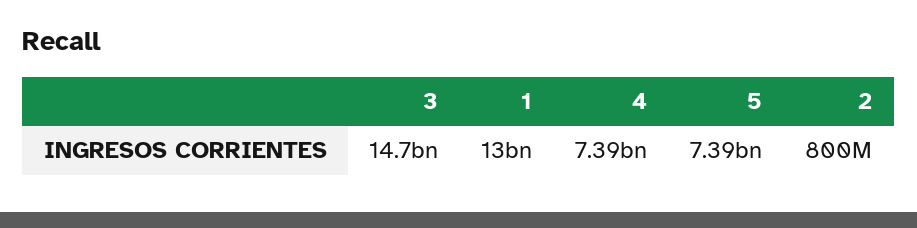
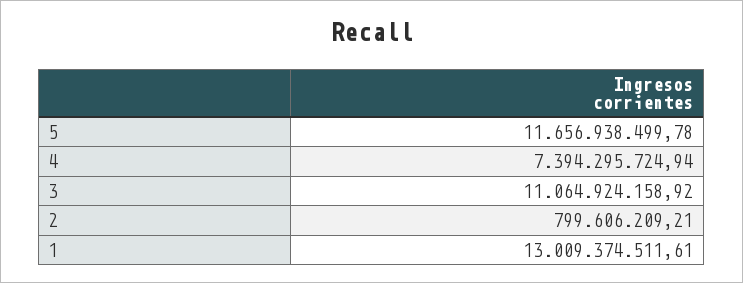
3: 14700000000 -> 11064924158.92
5: 7390000000 -> 11656938499.78

